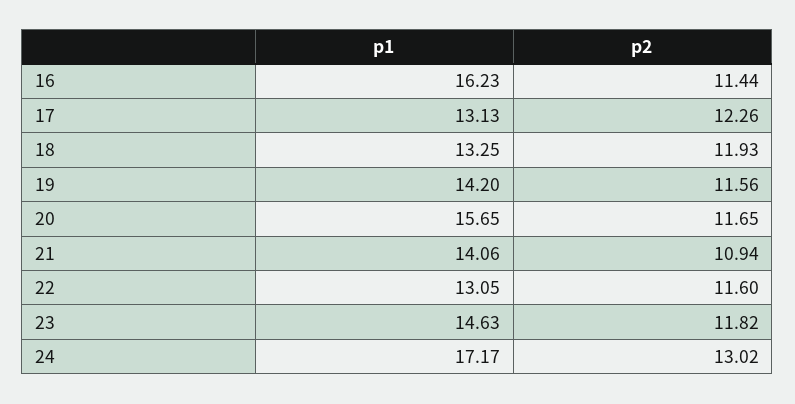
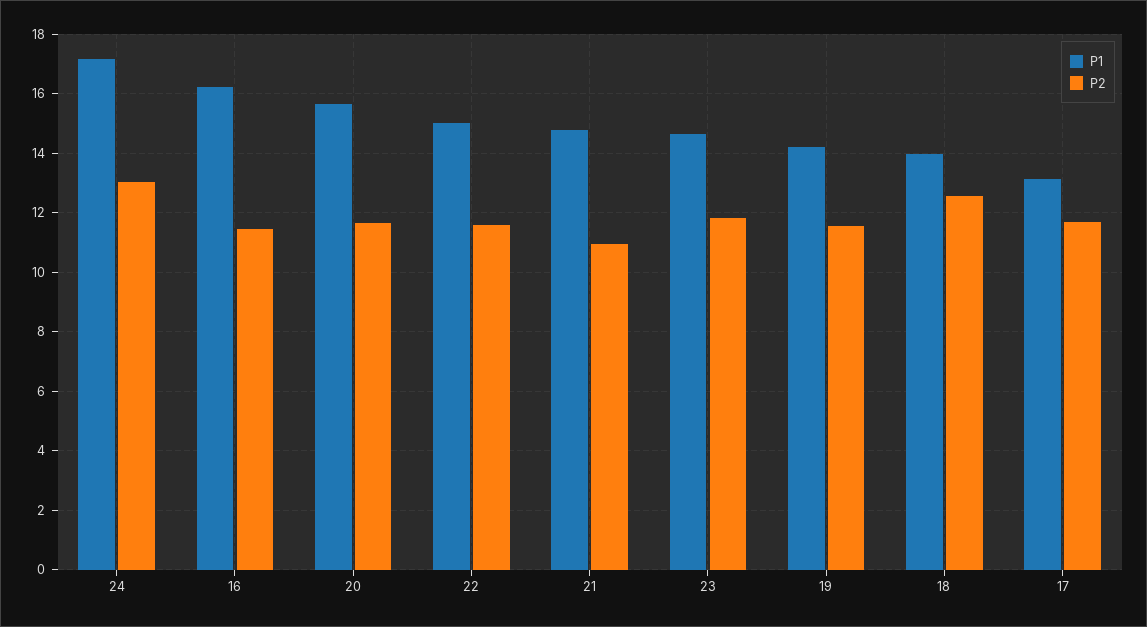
p2, 17: 12.26 -> 11.75
p1, 18: 13.25 -> 14
p2, 18: 11.93 -> 12.5
p1, 21: 14.06 -> 14.75
p1, 22: 13.05 -> 15

